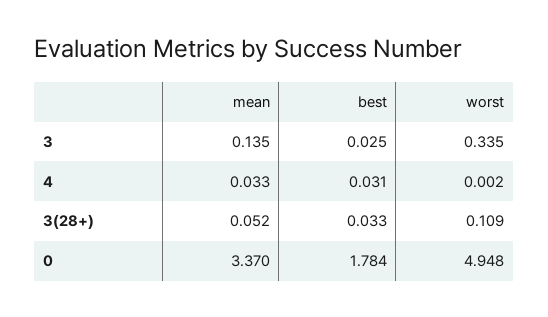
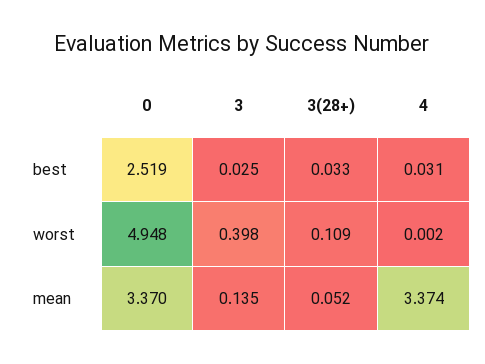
worst, 3: 0.335 -> 0.398
mean, 4: 0.033 -> 3.374
best, 0: 1.784 -> 2.519

